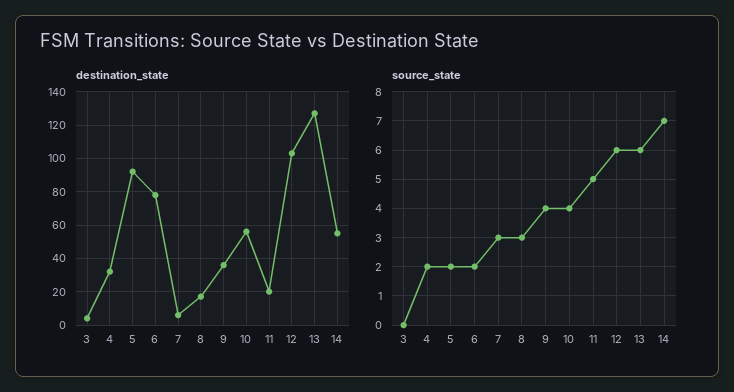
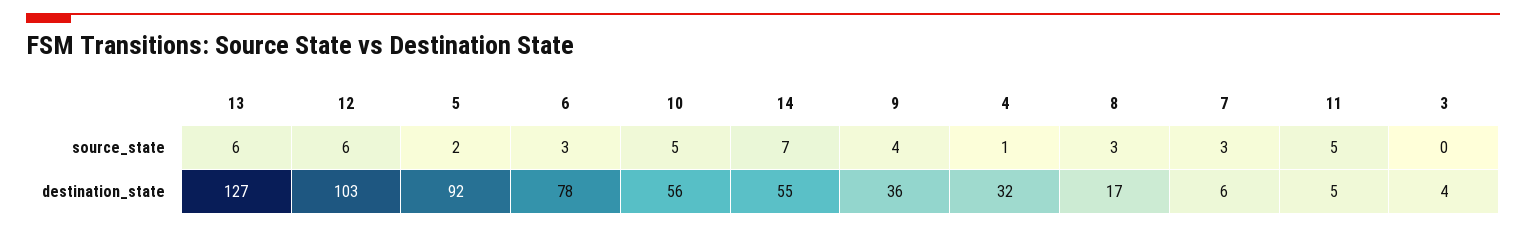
destination_state, 11: 20 -> 5
source_state, 4: 2 -> 1
source_state, 6: 2 -> 3
source_state, 10: 4 -> 5

